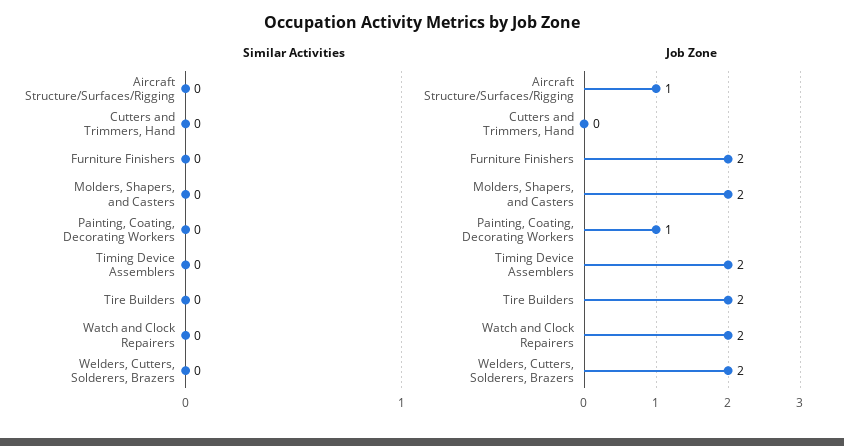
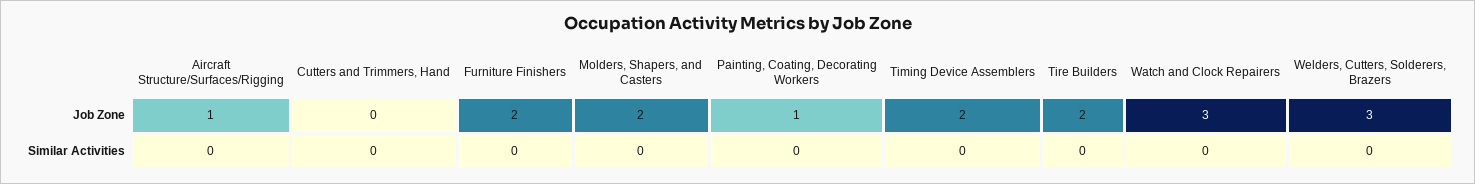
Job Zone, Watch and Clock Repairers: 2 -> 3
Job Zone, Welders, Cutters, Solderers, Brazers: 2 -> 3

